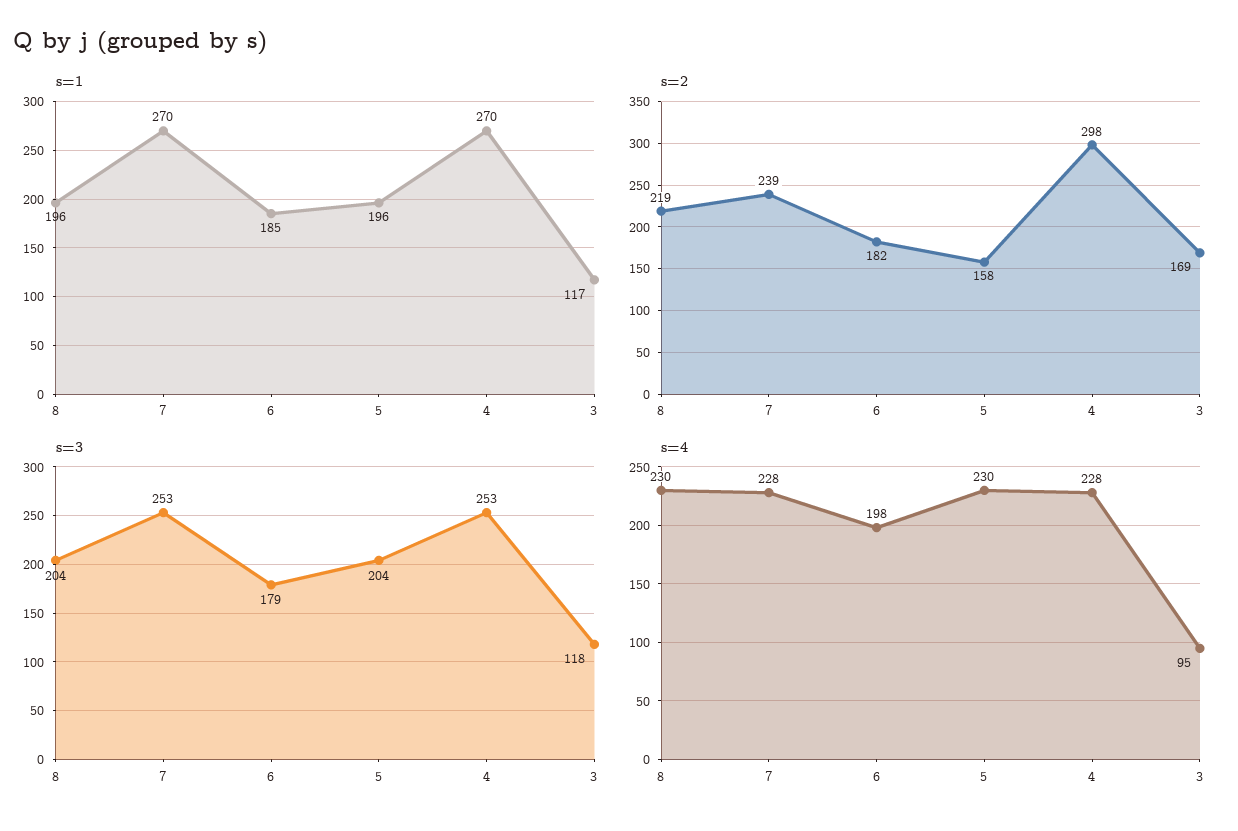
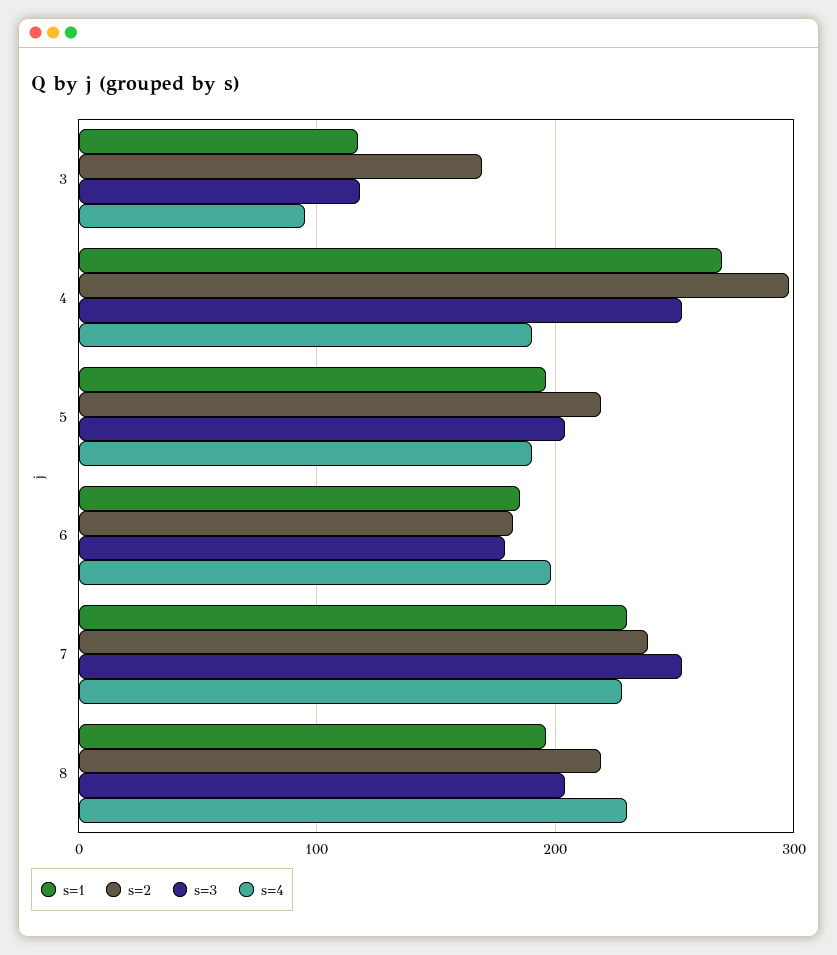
s=1, 7: 270 -> 230
s=2, 5: 158 -> 220
s=4, 5: 230 -> 190
s=4, 4: 228 -> 190

